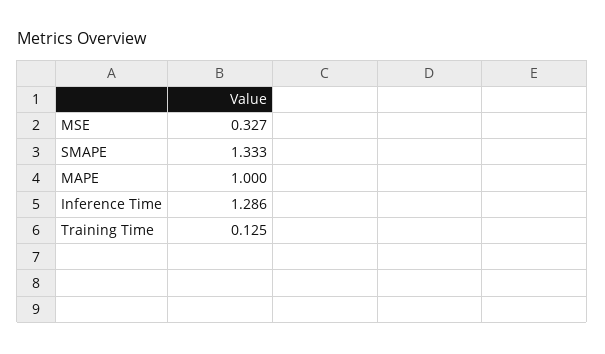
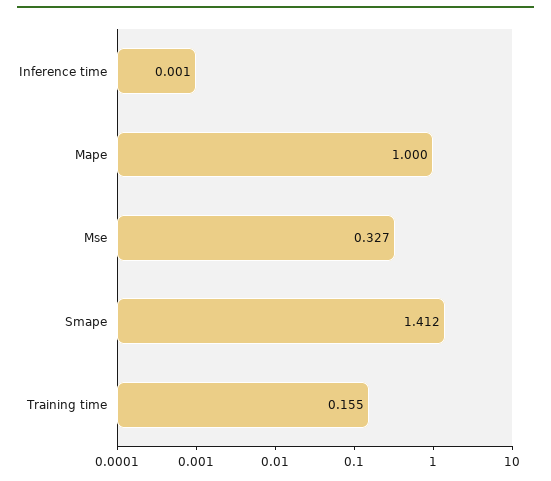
SMAPE: 1.333 -> 1.412
Inference Time: 1.286 -> 0.001
Training Time: 0.125 -> 0.155

